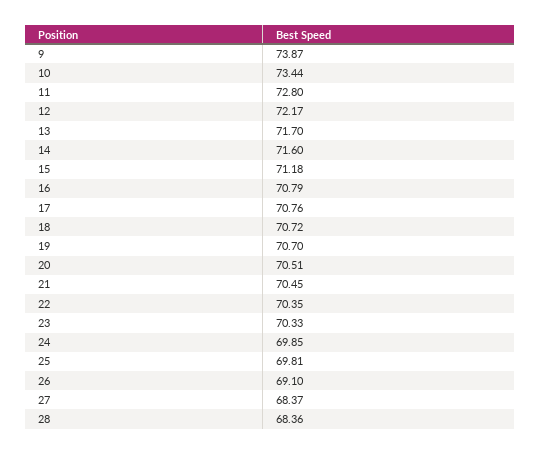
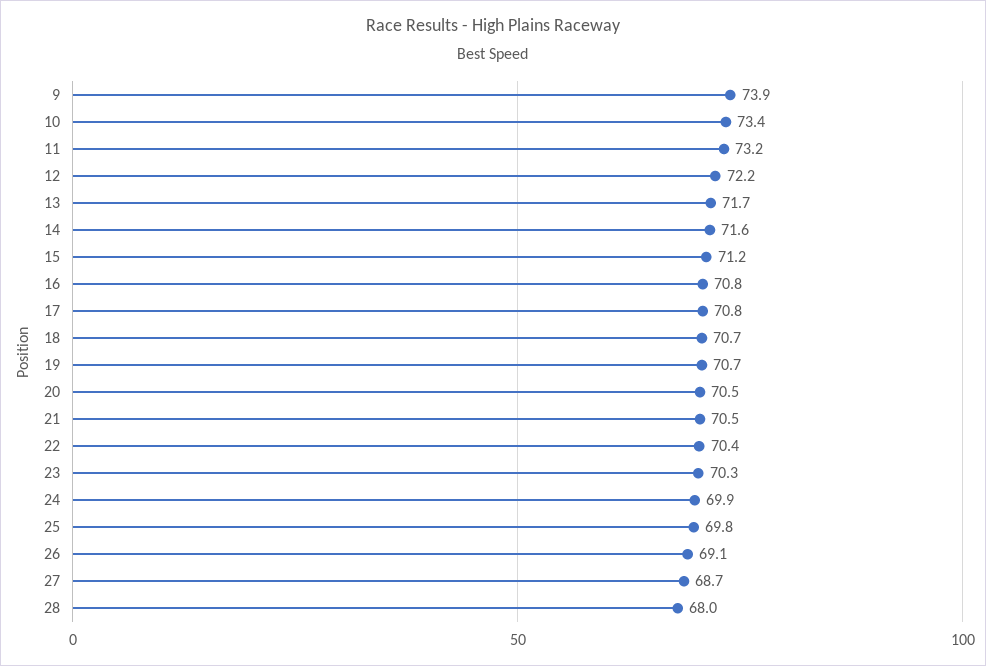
11: 72.8 -> 73.2
27: 68.37 -> 68.7
28: 68.36 -> 68

